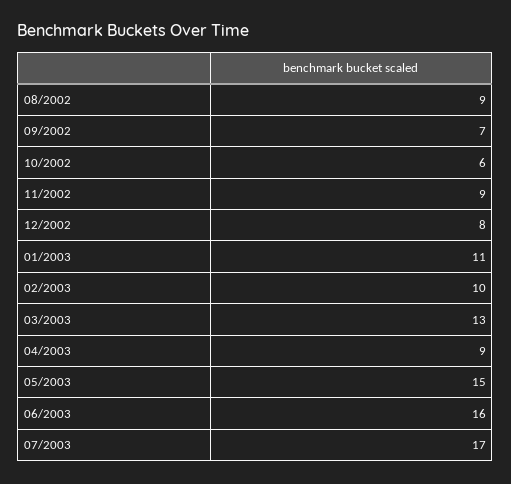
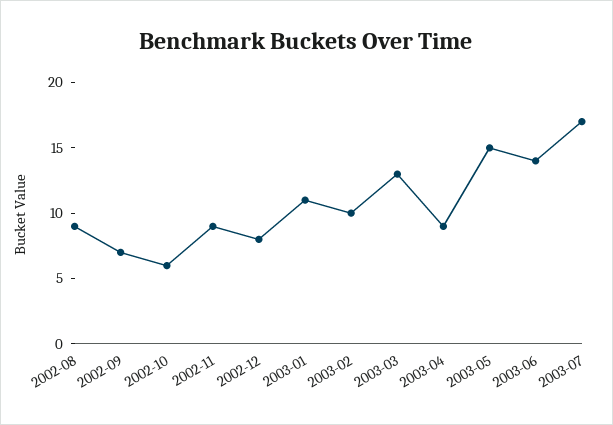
06/2003: 16 -> 14

